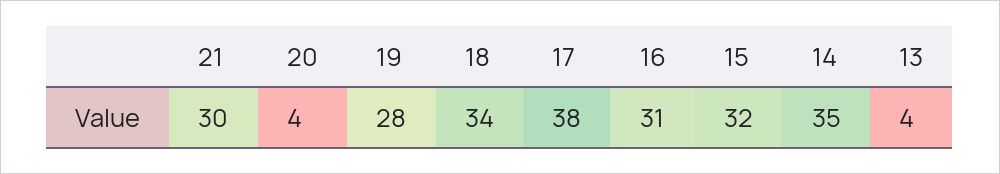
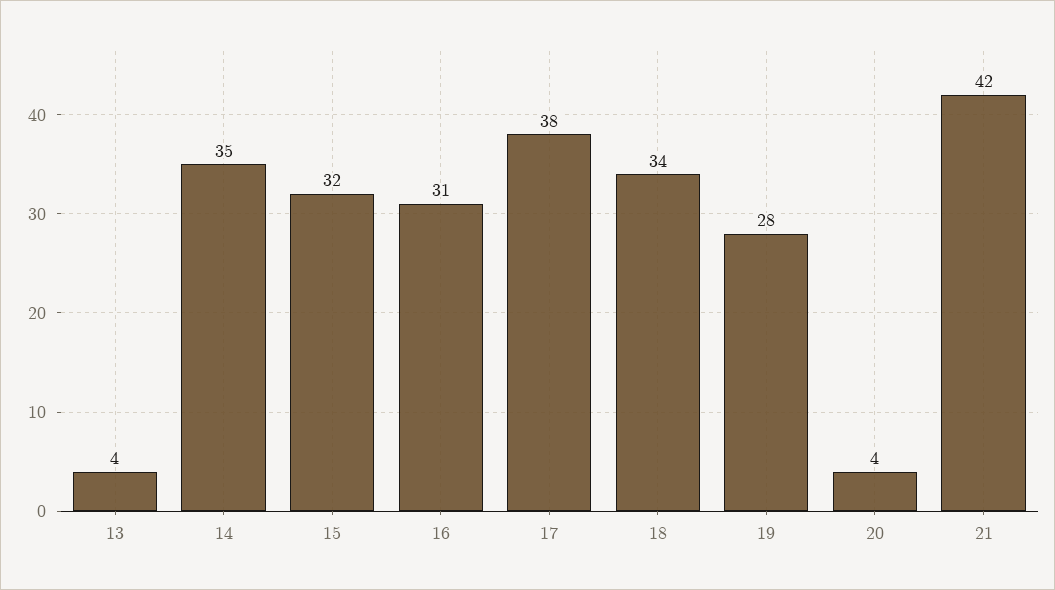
21: 30 -> 42

